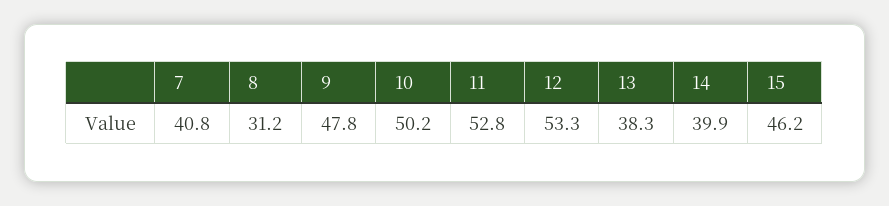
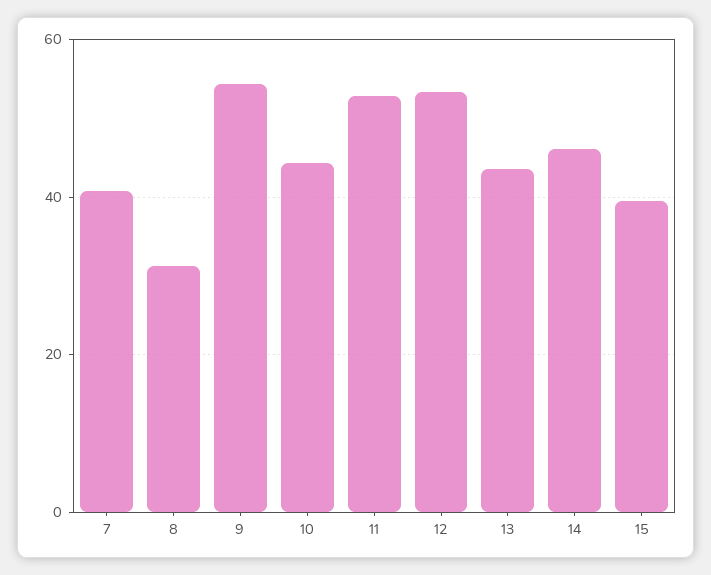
9: 47.8 -> 54
10: 50.2 -> 44
13: 38.3 -> 44
14: 39.9 -> 46
15: 46.2 -> 40

